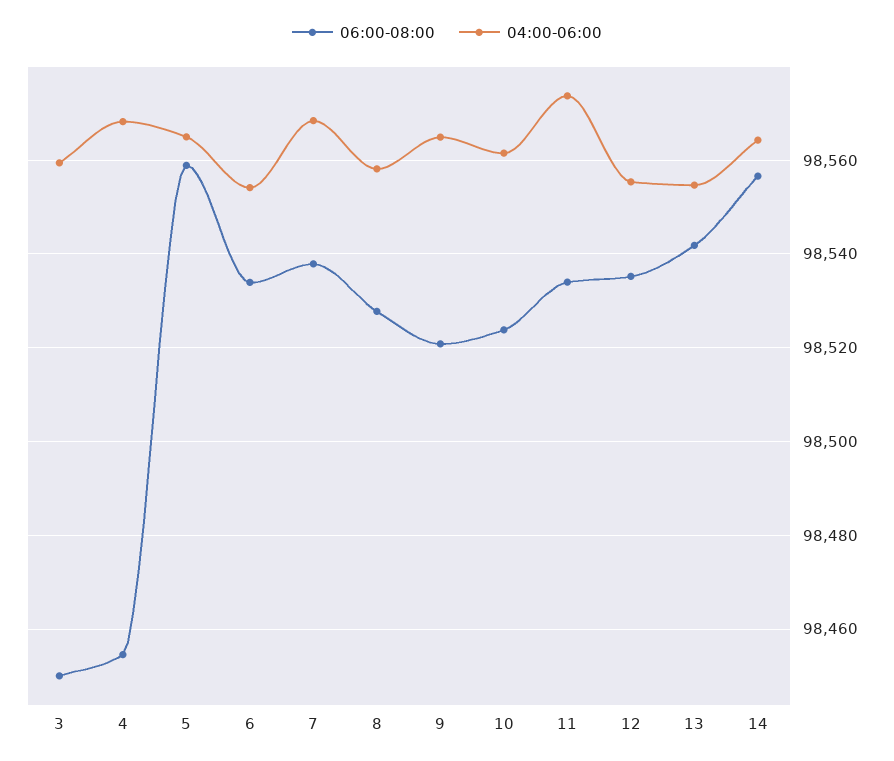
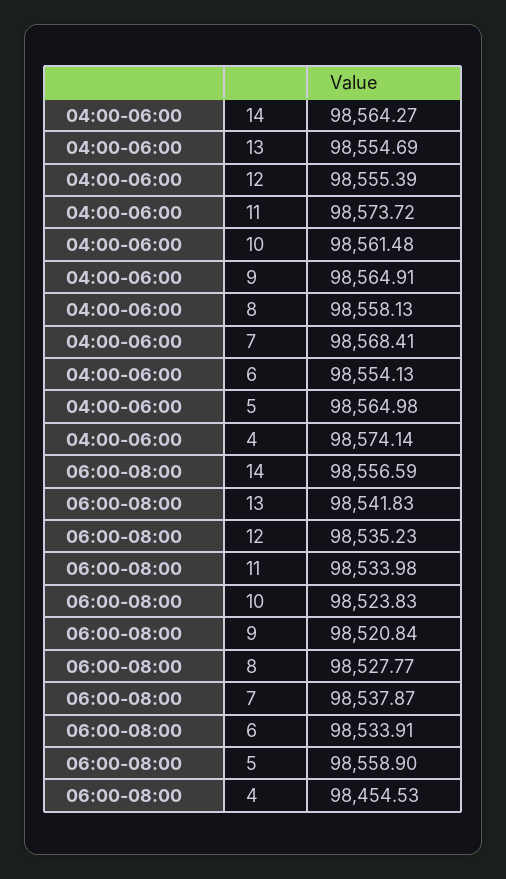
06:00-08:00, 3: 98450 -> none
04:00-06:00, 3: 98560 -> none
04:00-06:00, 4: 98568 -> 98574.14

